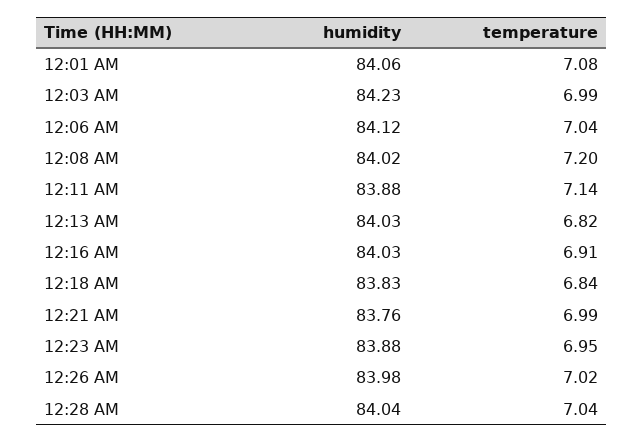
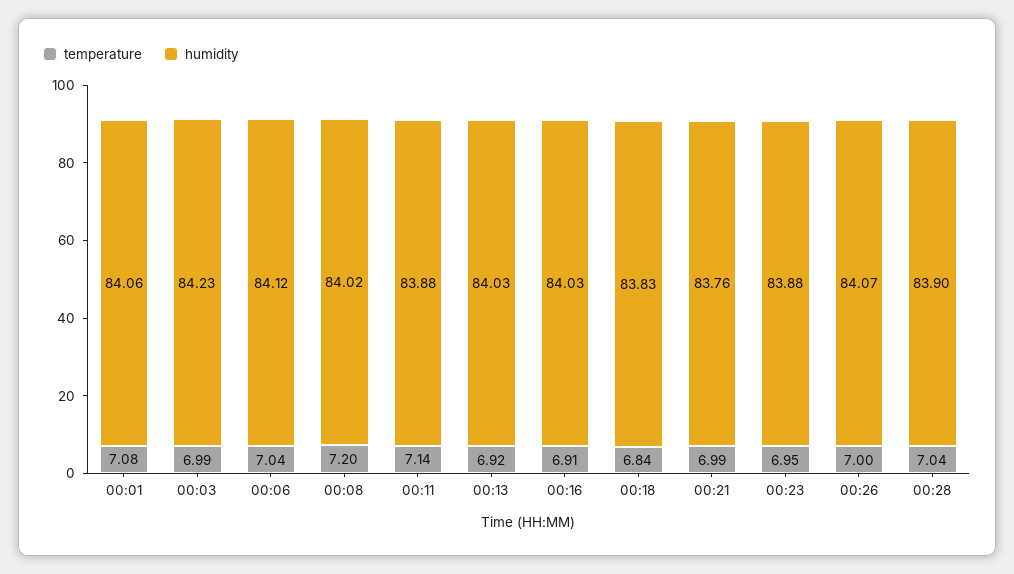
temperature, 12:13 AM: 6.82 -> 6.92
humidity, 12:26 AM: 83.98 -> 84.07
temperature, 12:26 AM: 7.02 -> 7
humidity, 12:28 AM: 84.04 -> 83.9

